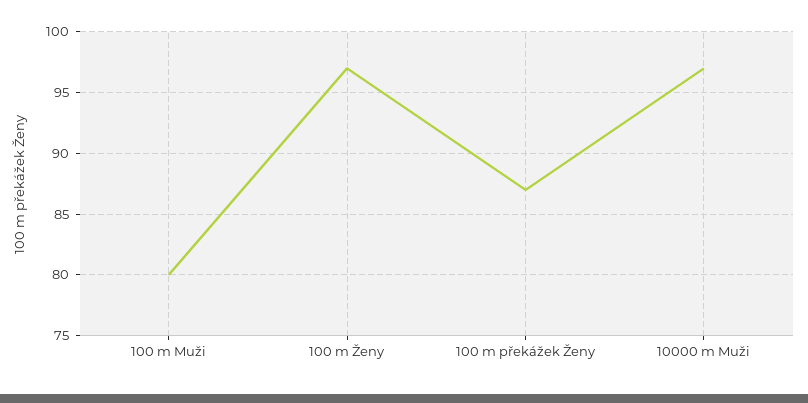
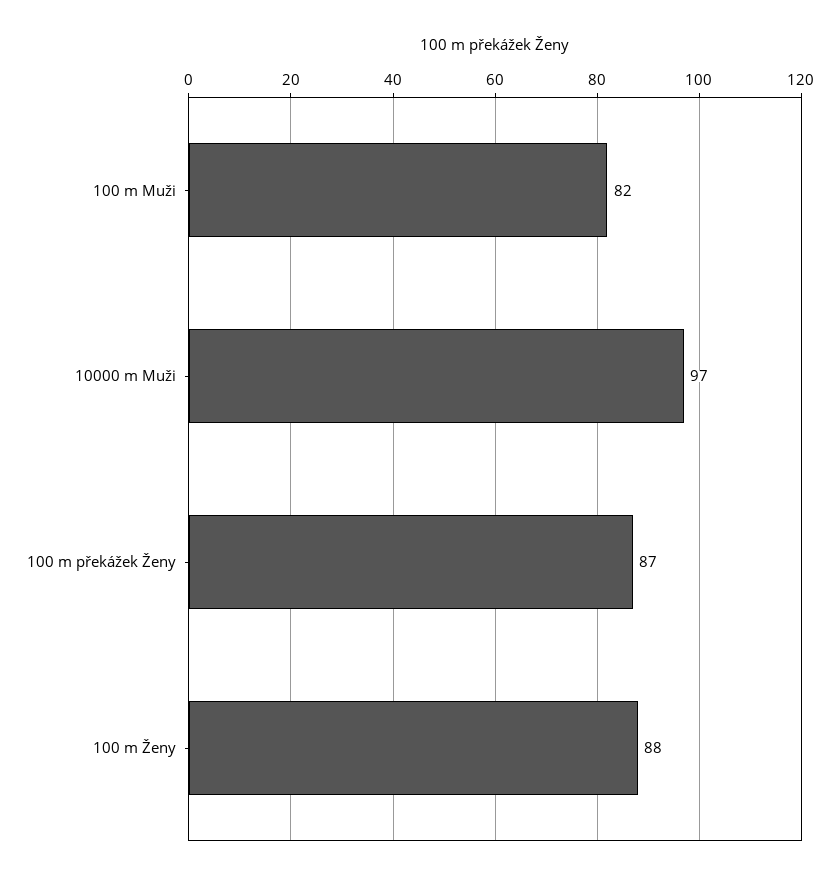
100 m Muži: 80 -> 82
100 m Ženy: 97 -> 88

